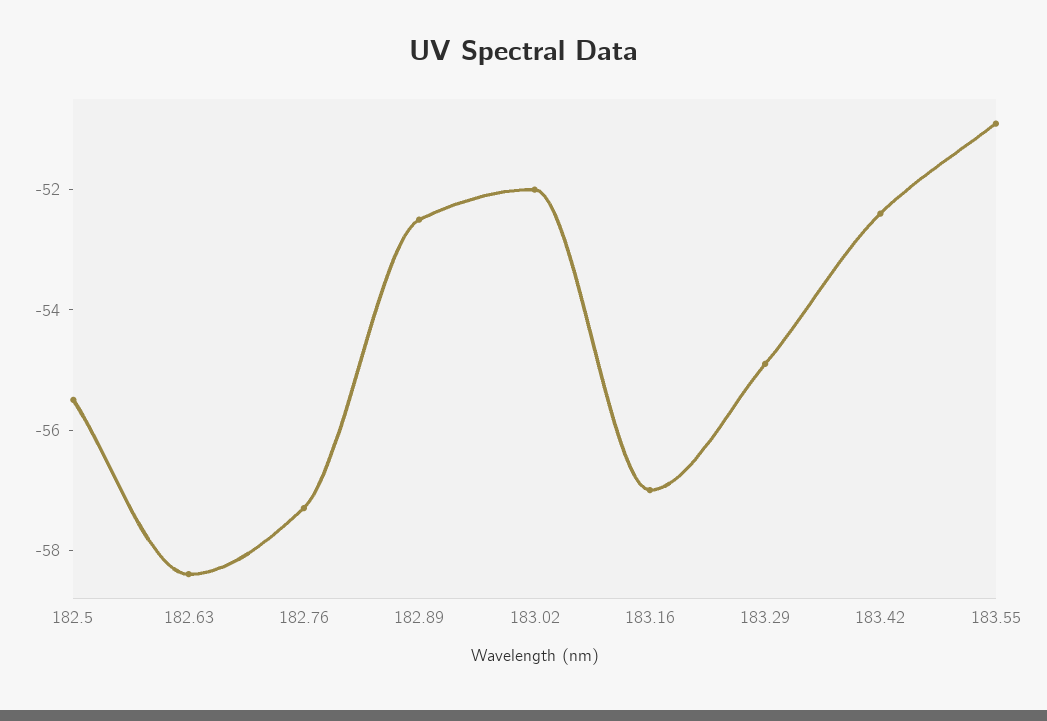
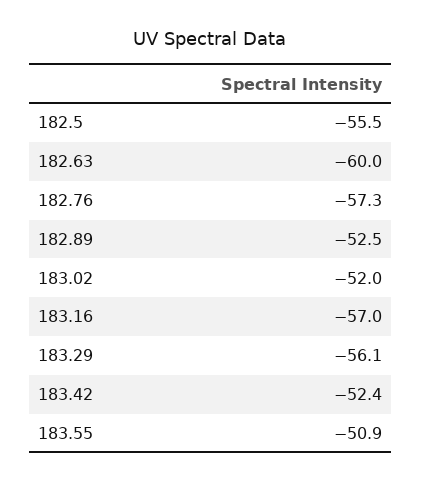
182.63: -58.5 -> -60
183.29: -55 -> -56.1

